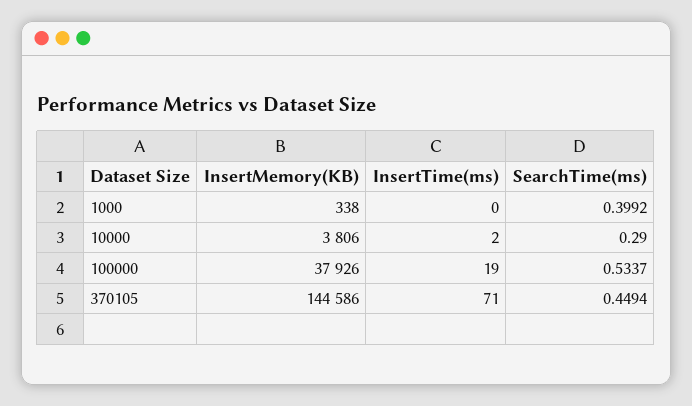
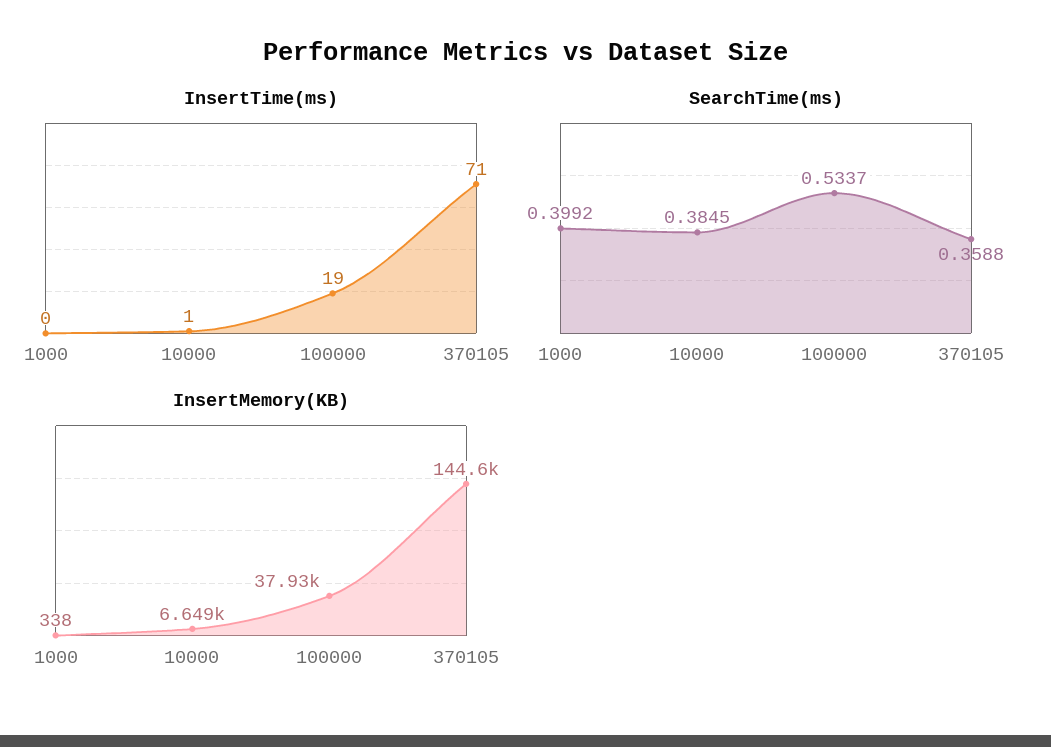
InsertMemory(KB), 10000: 3806 -> 6649
InsertTime(ms), 10000: 2 -> 1
SearchTime(ms), 10000: 0.29 -> 0.3845
SearchTime(ms), 370105: 0.4494 -> 0.3588

